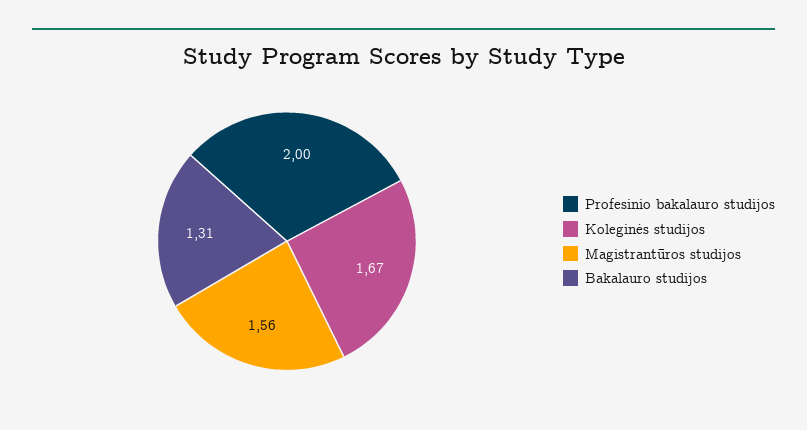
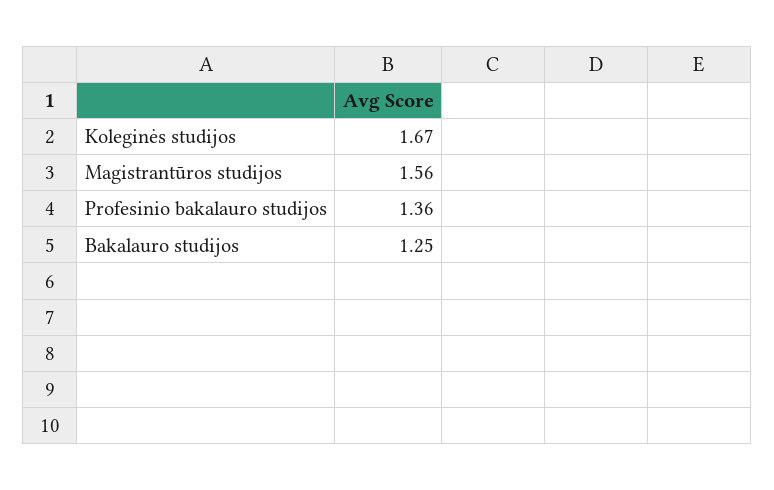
Profesinio bakalauro studijos: 2 -> 1.36
Bakalauro studijos: 1.31 -> 1.25

